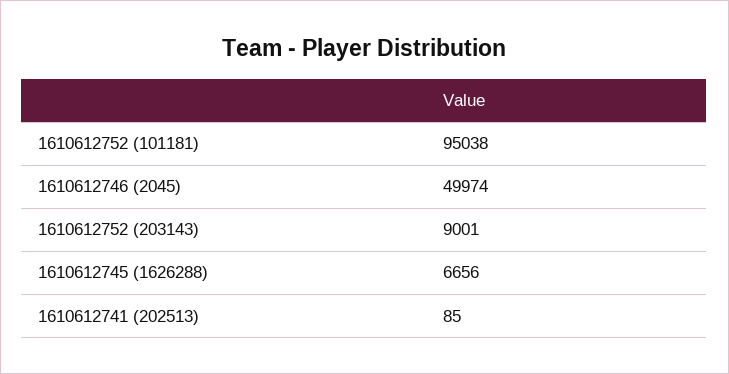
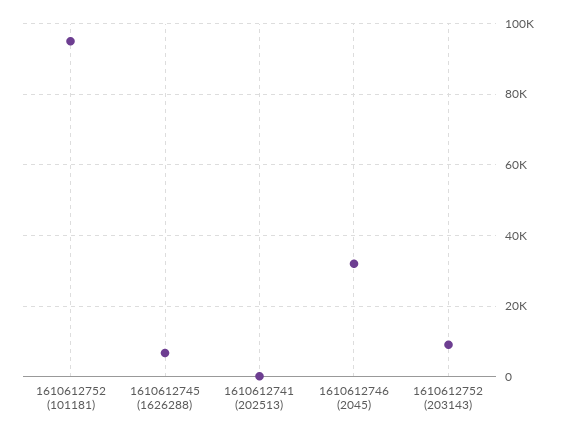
1610612746 (2045): 49974 -> 32000

